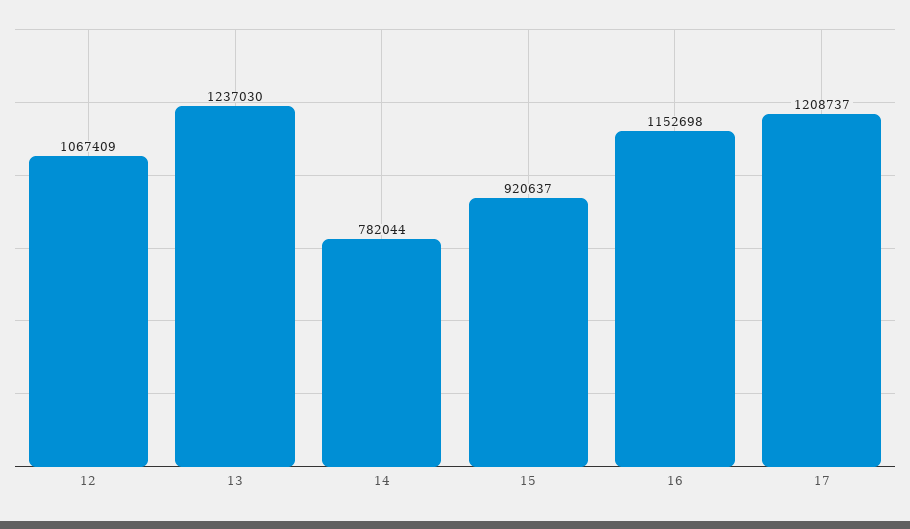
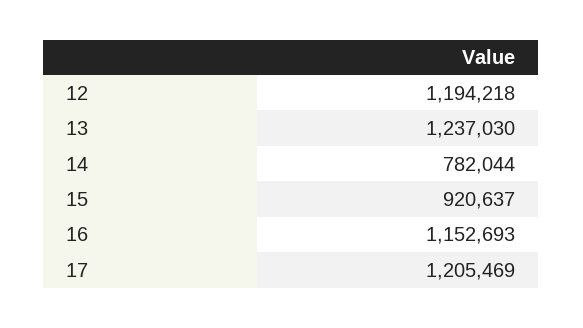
12: 1067409 -> 1194218
16: 1152698 -> 1152693
17: 1208737 -> 1205469

